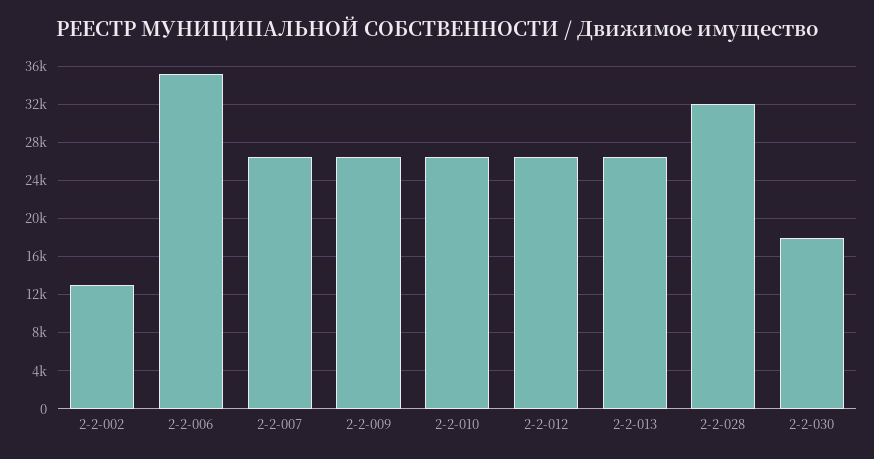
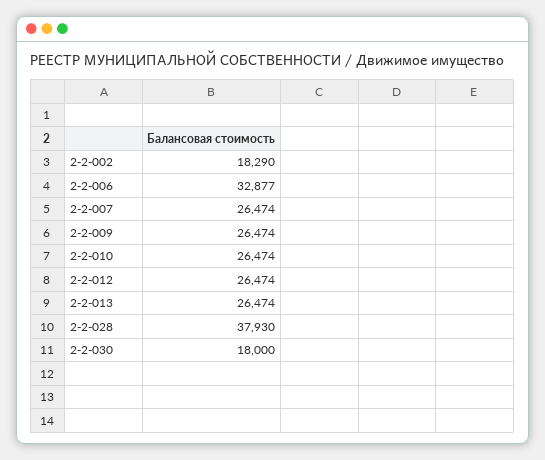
2-2-002: 13000 -> 18290
2-2-006: 35000 -> 32877
2-2-028: 32000 -> 37930

